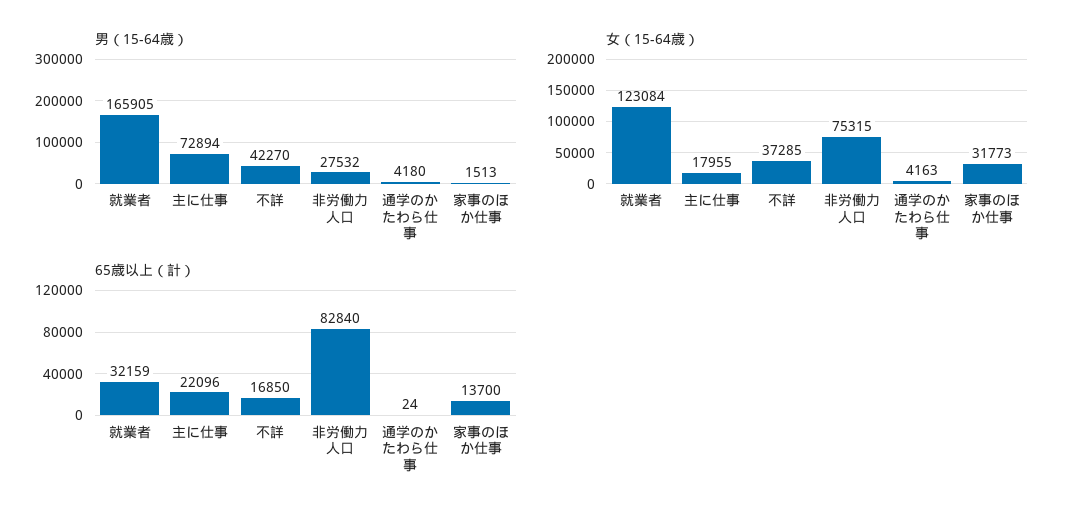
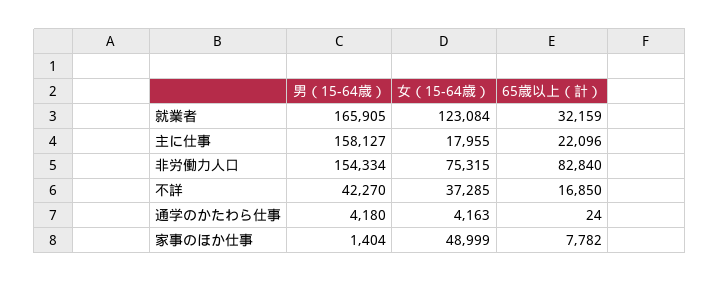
男（15-64歳）, 主に仕事: 72894 -> 158127
男（15-64歳）, 非労働力人口: 27532 -> 154334
男（15-64歳）, 家事のほか仕事: 1513 -> 1404
女（15-64歳）, 家事のほか仕事: 31773 -> 48999
65歳以上（計）, 家事のほか仕事: 13700 -> 7782

